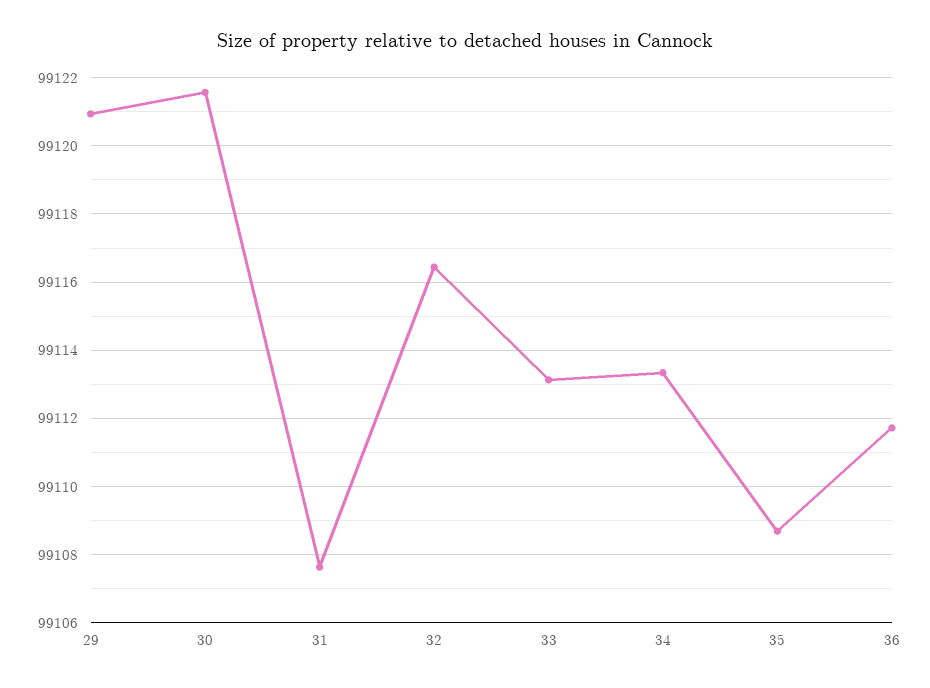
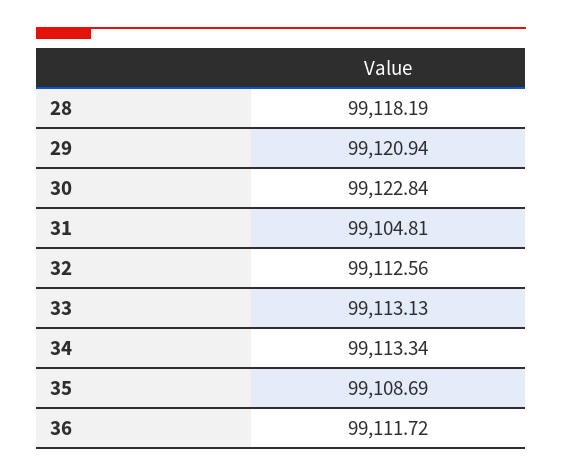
30: 99121.6 -> 99122.84
31: 99107.6 -> 99104.81
32: 99116.4 -> 99112.56
28: none -> 99118.19

